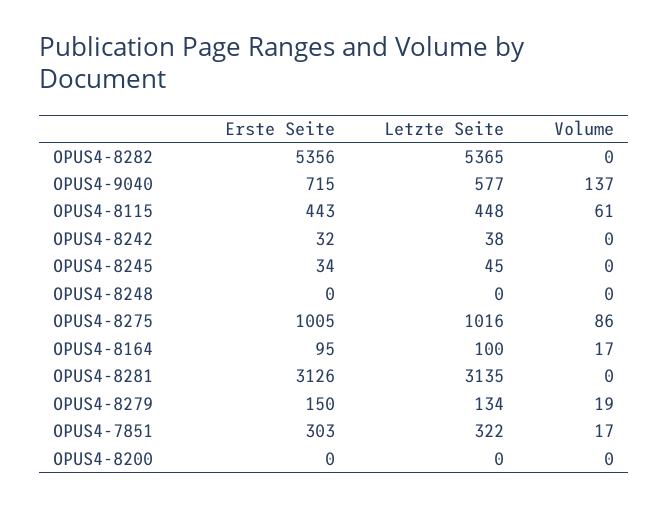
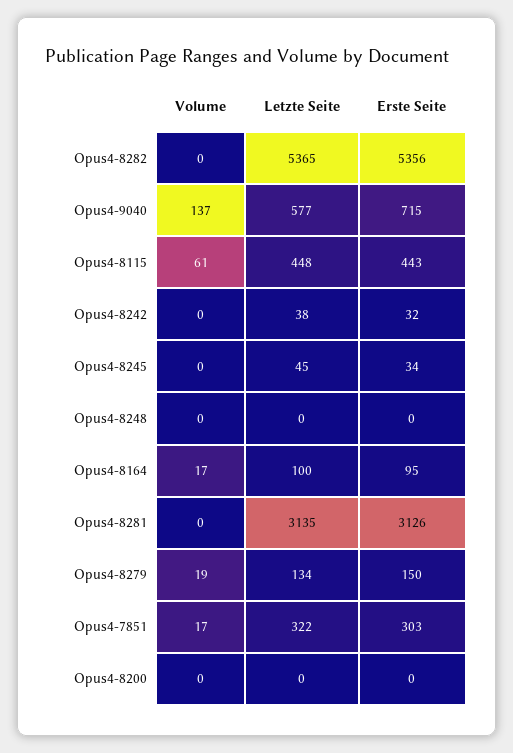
Erste Seite, OPUS4-8275: 1005 -> none
Letzte Seite, OPUS4-8275: 1016 -> none
Volume, OPUS4-8275: 86 -> none

